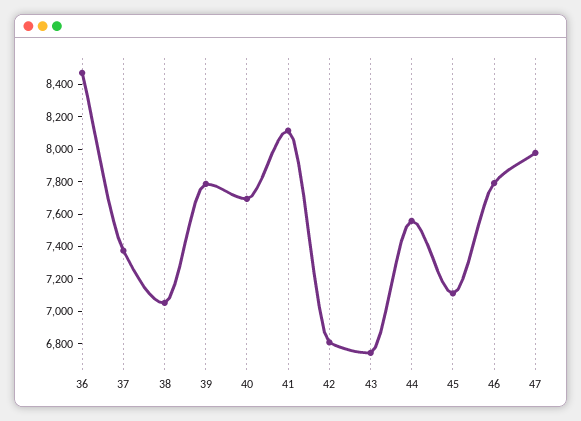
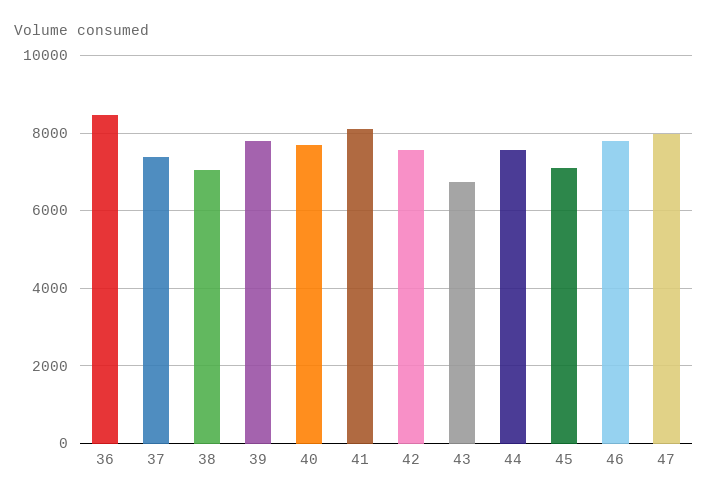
42: 6800 -> 7600

